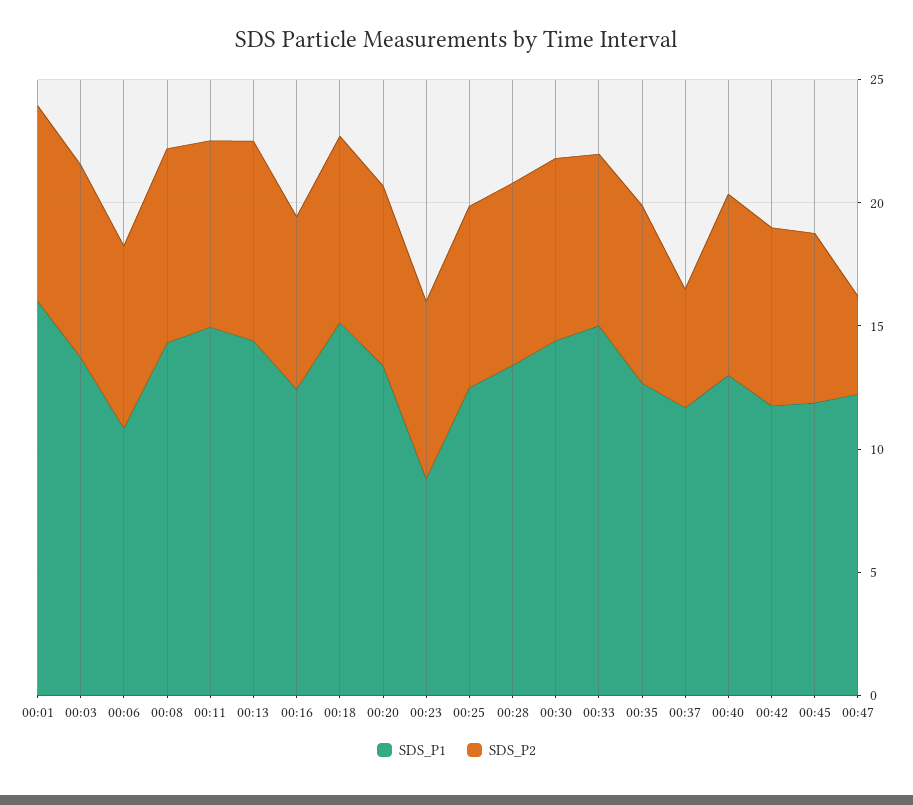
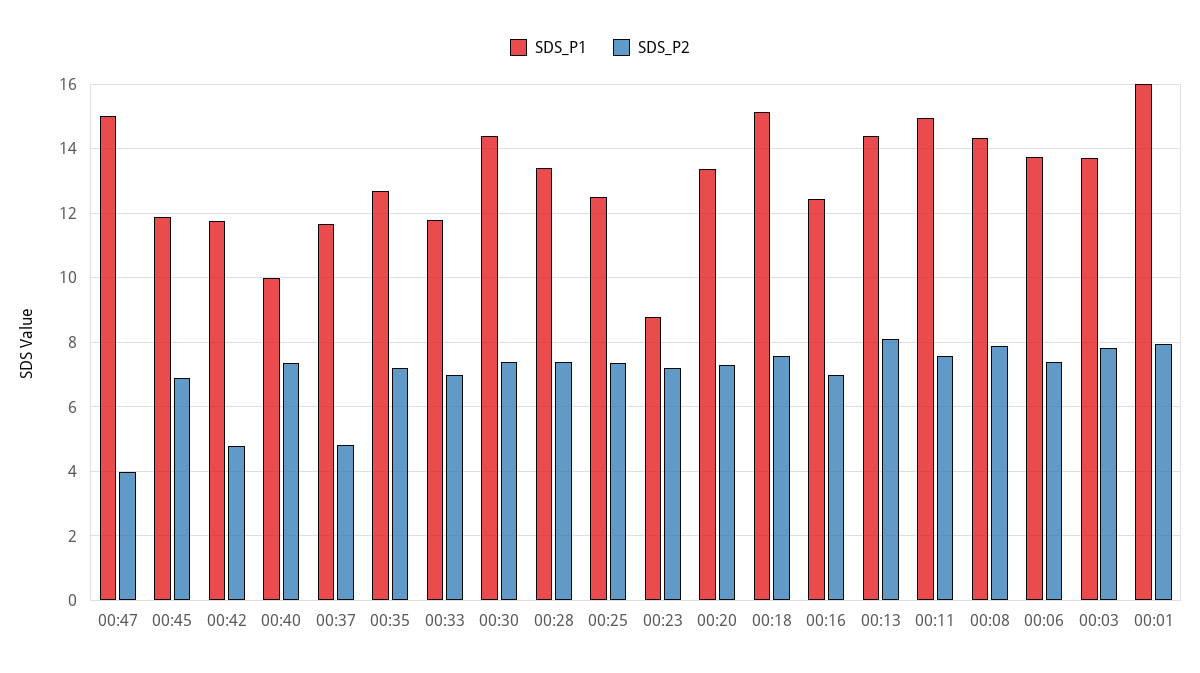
SDS_P1, 00:06: 11 -> 13.8
SDS_P1, 00:33: 15 -> 11.8
SDS_P1, 00:40: 13 -> 10
SDS_P2, 00:42: 7 -> 4.8
SDS_P1, 00:47: 12 -> 15

